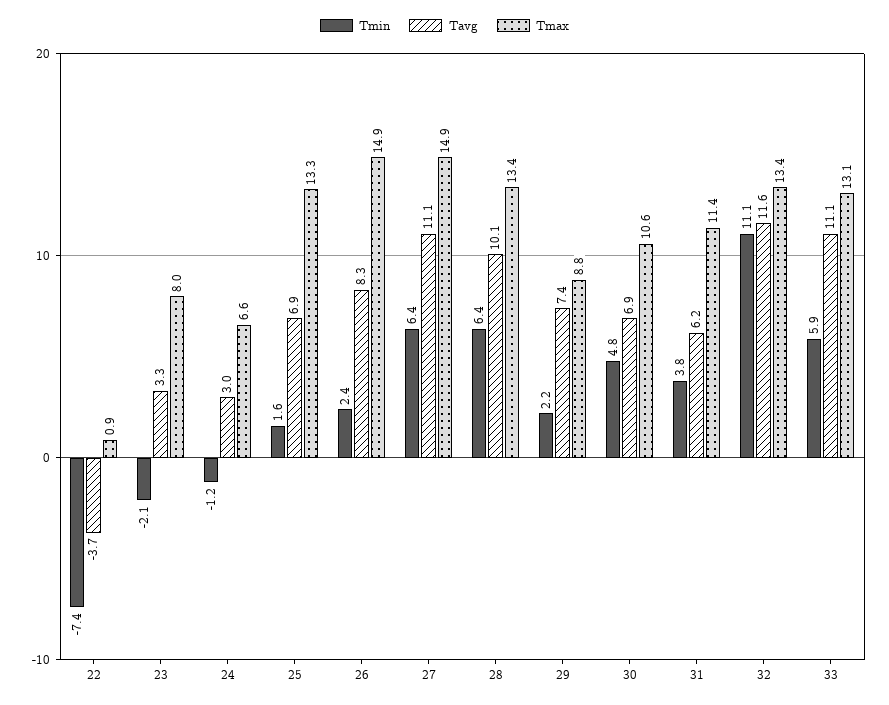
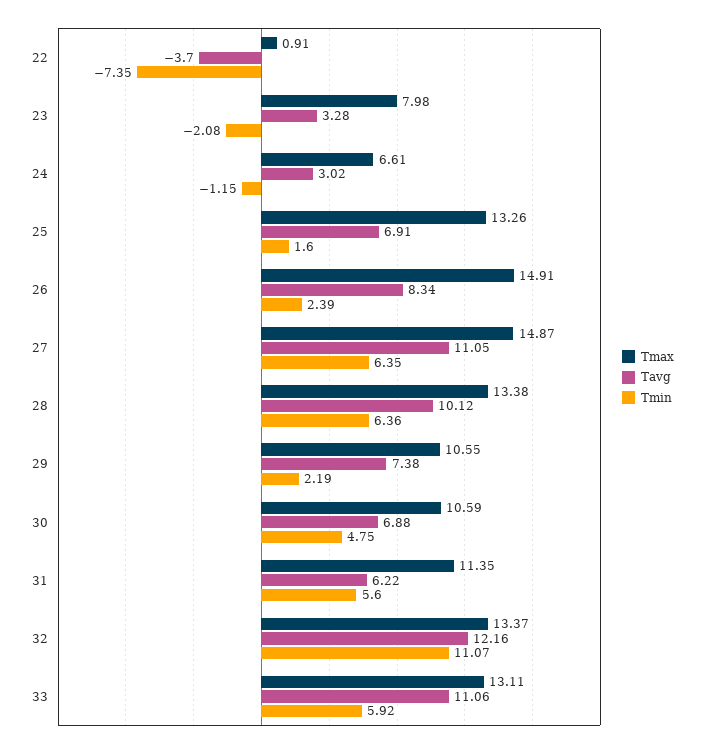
Tmax, 29: 8.8 -> 10.55
Tmin, 31: 3.8 -> 5.6
Tavg, 32: 11.6 -> 12.16

